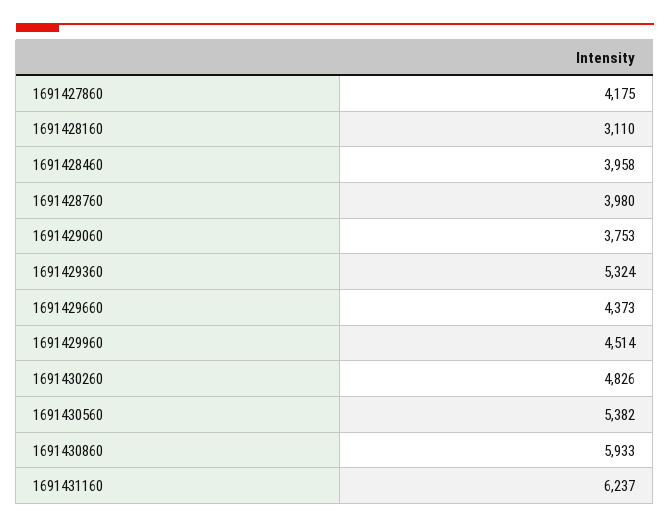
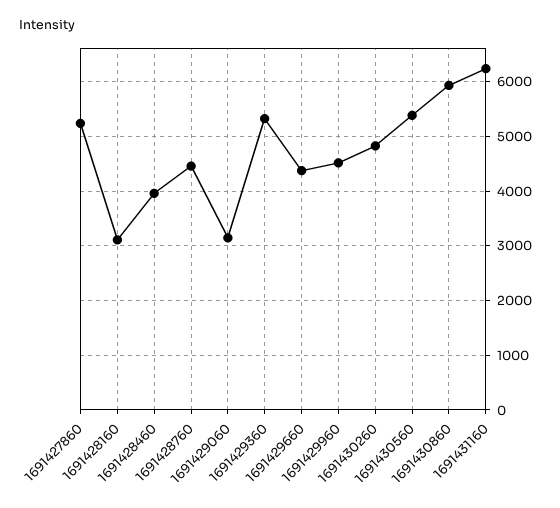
1691427860: 4175 -> 5200
1691428760: 3980 -> 4400
1691429060: 3753 -> 3200

